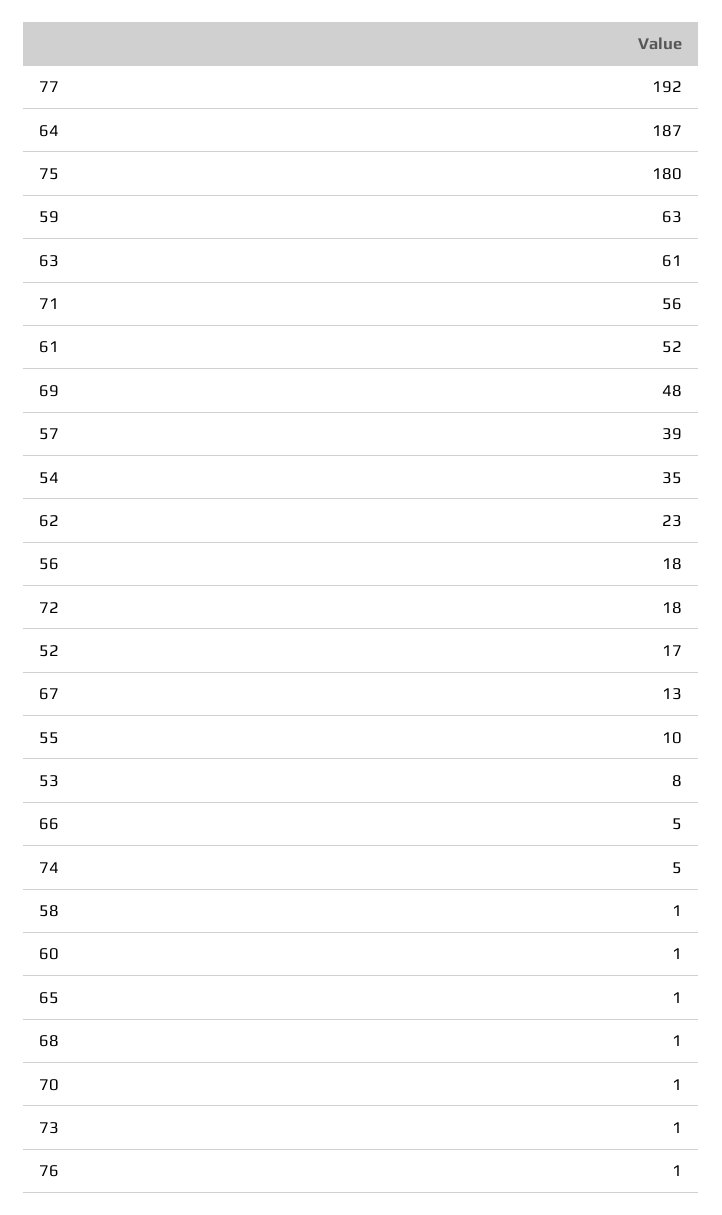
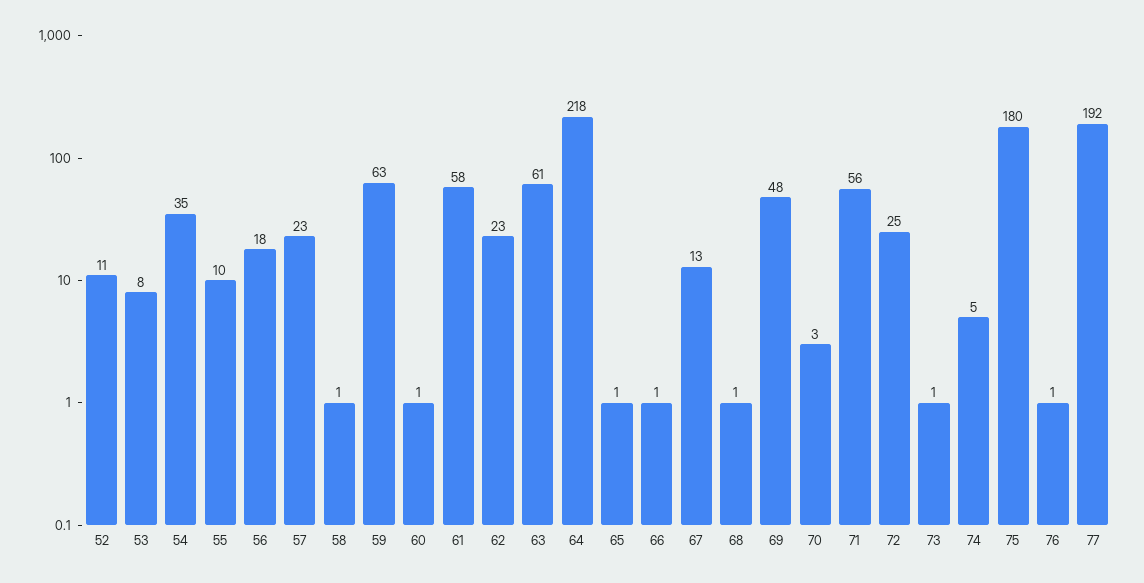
64: 187 -> 218
61: 52 -> 58
57: 39 -> 23
72: 18 -> 25
52: 17 -> 11
66: 5 -> 1
70: 1 -> 3

